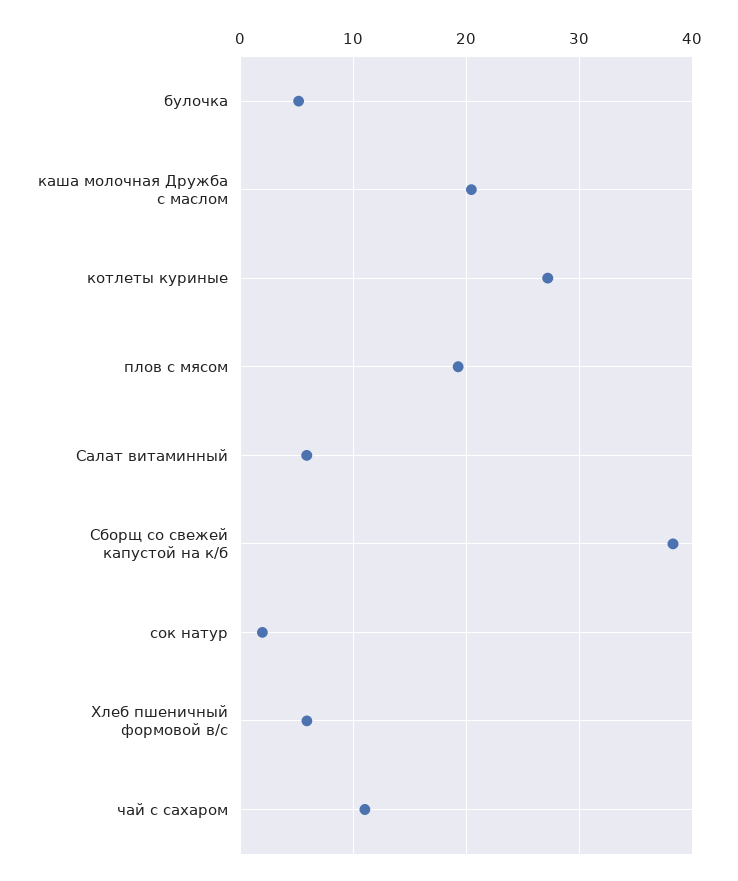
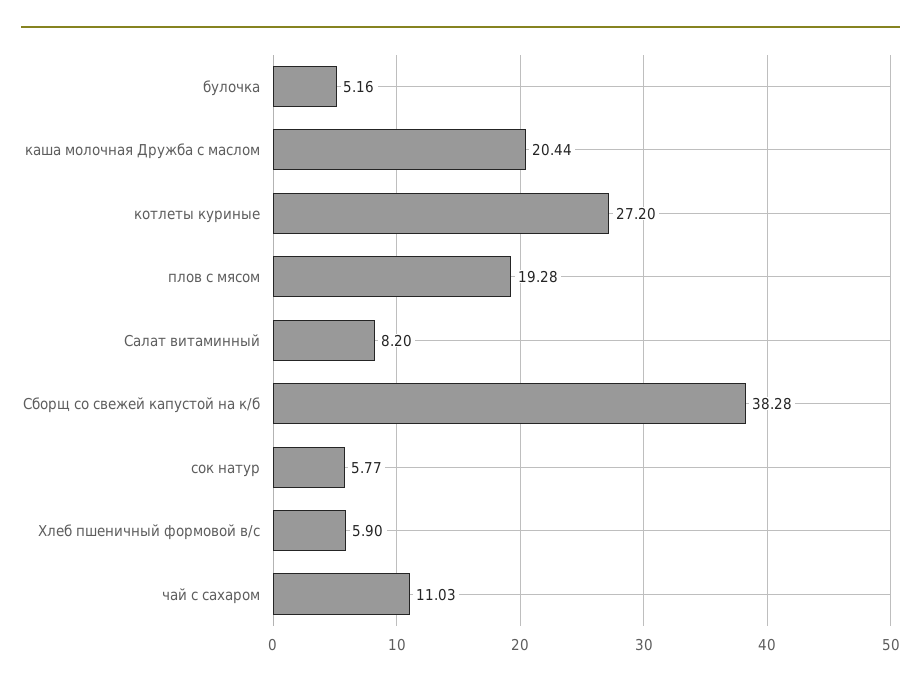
Салат витаминный: 6 -> 8.2
сок натур: 2 -> 5.77

